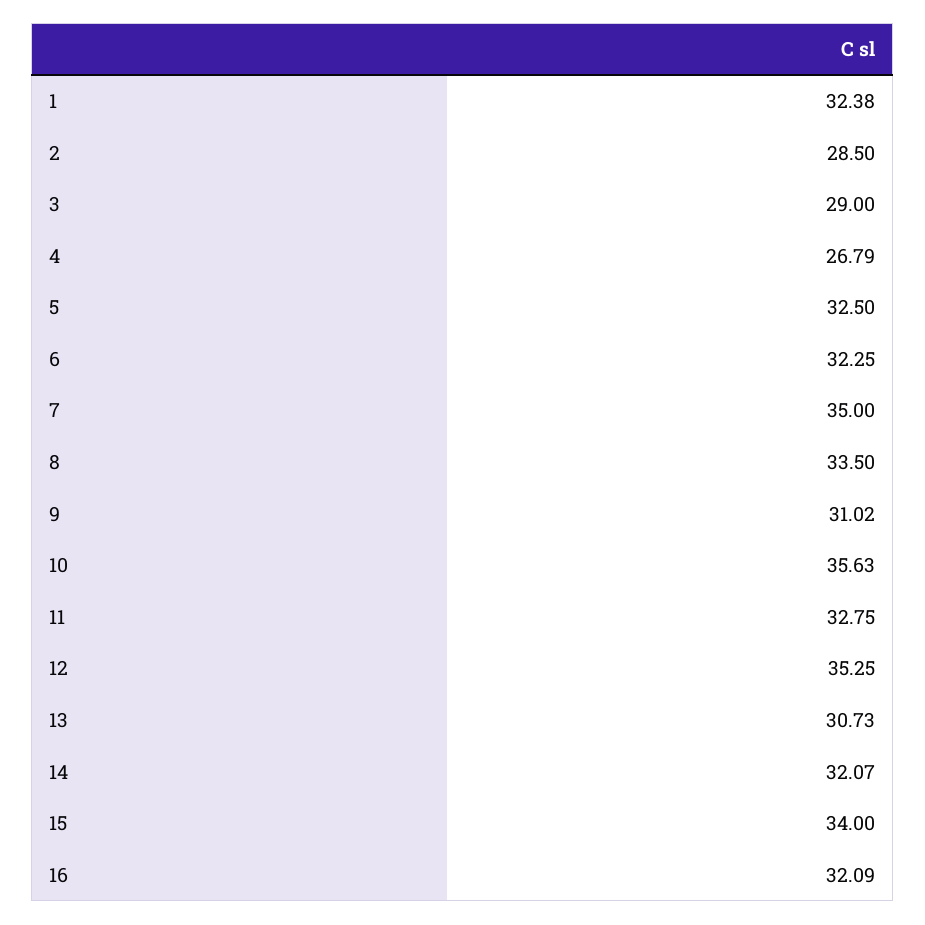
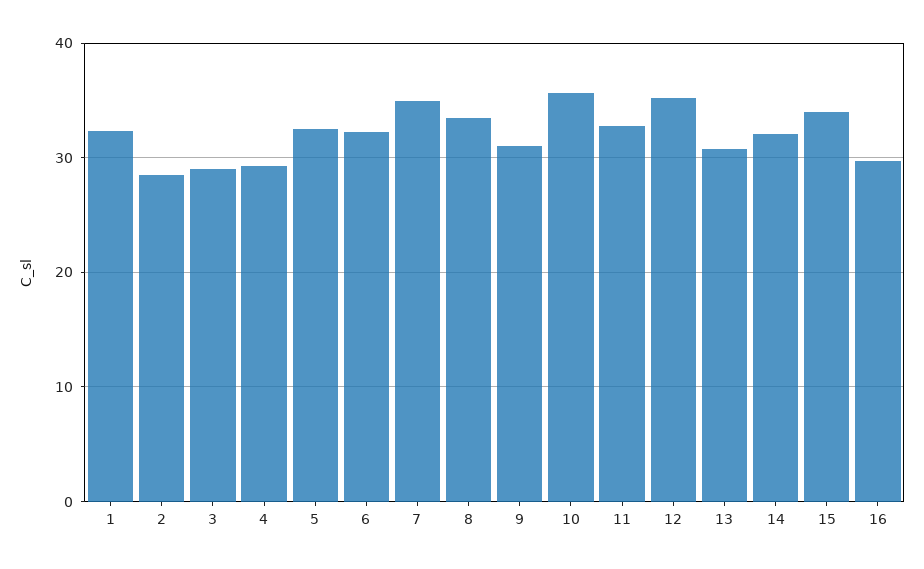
4: 26.79 -> 29
16: 32.09 -> 30

